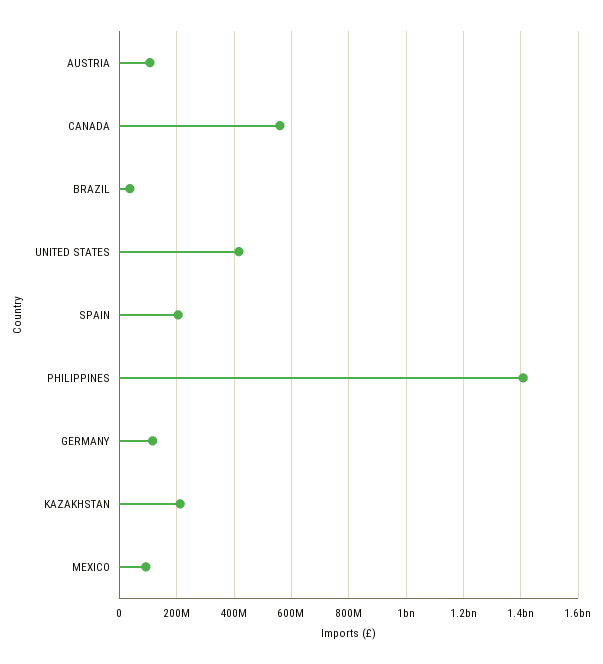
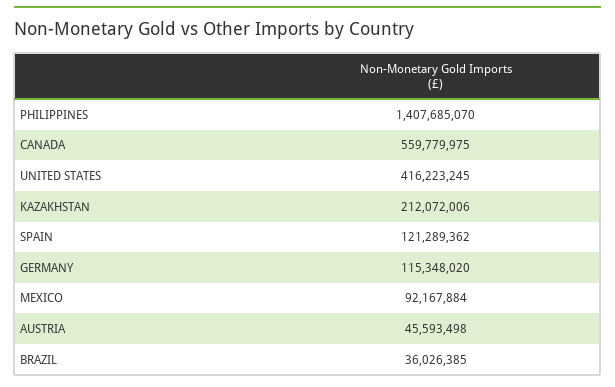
AUSTRIA: 100000000 -> 45593498
SPAIN: 200000000 -> 121289362

